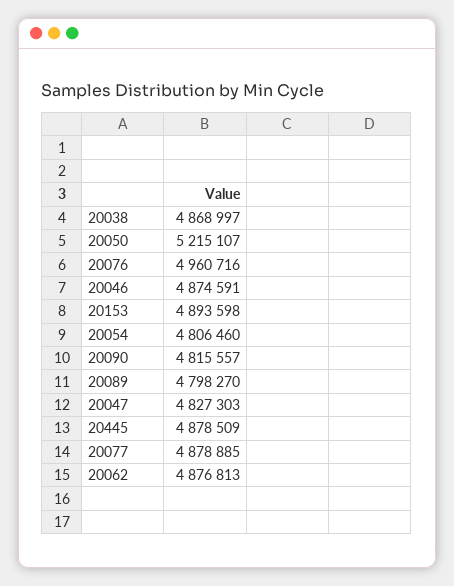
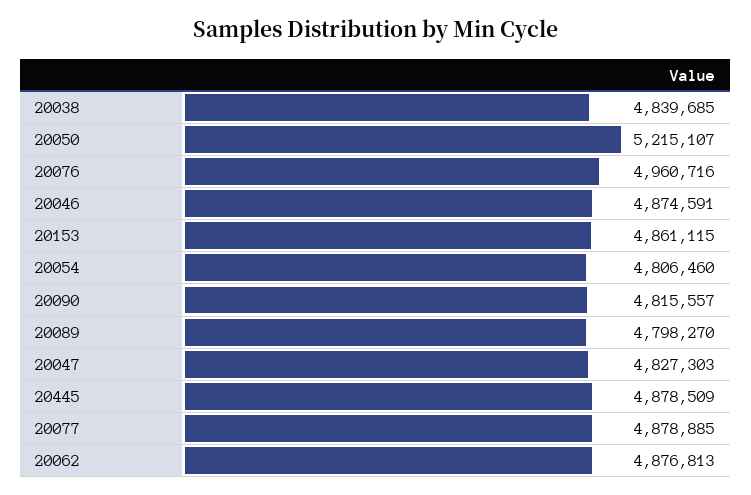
20038: 4868997 -> 4839685
20153: 4893598 -> 4861115

